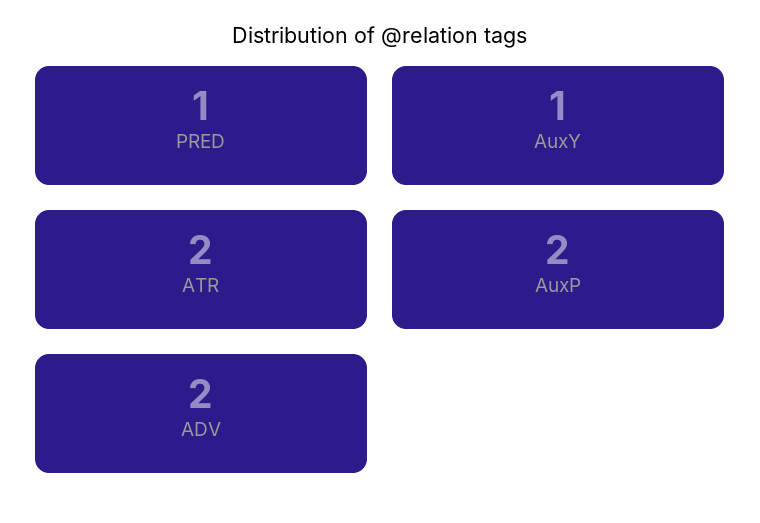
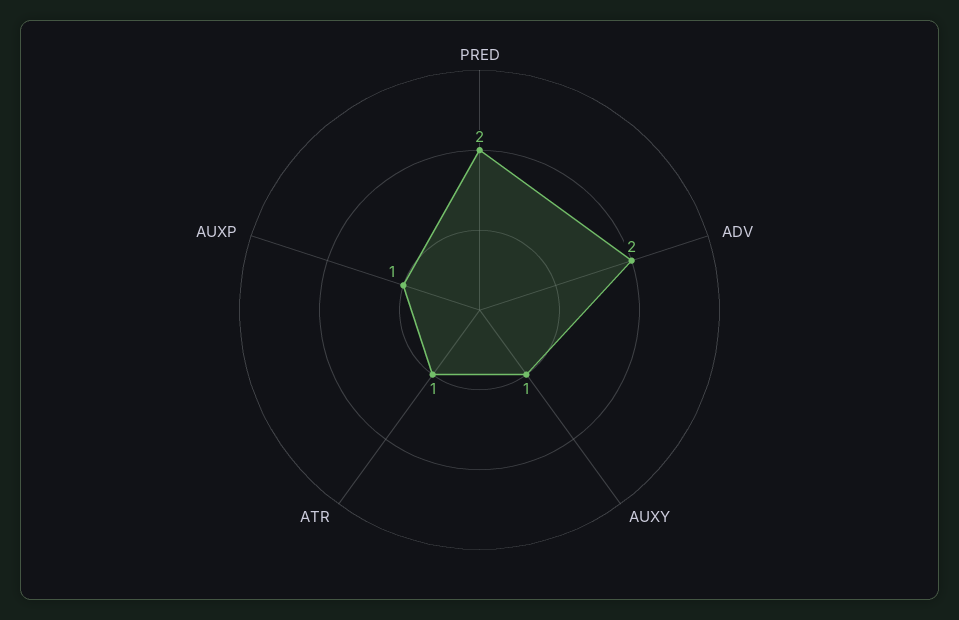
PRED: 1 -> 2
ATR: 2 -> 1
AuxP: 2 -> 1

